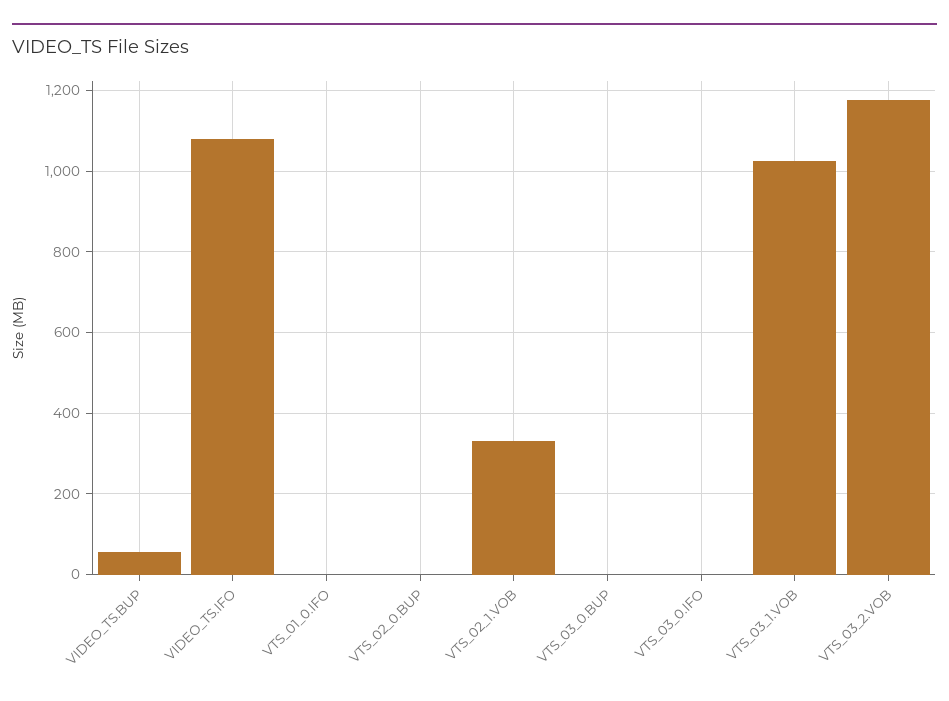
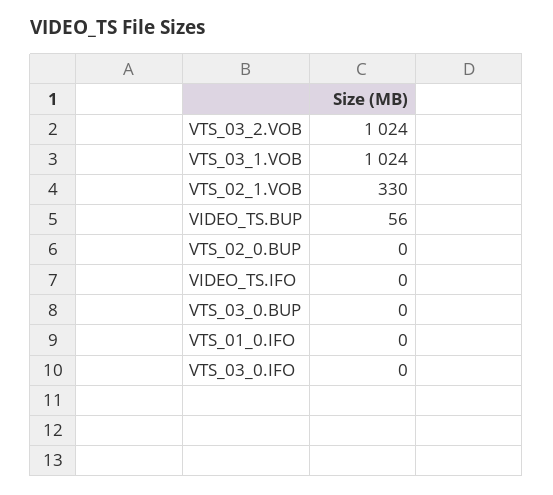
VIDEO_TS.IFO: 1080 -> 0
VTS_03_2.VOB: 1180 -> 1024

